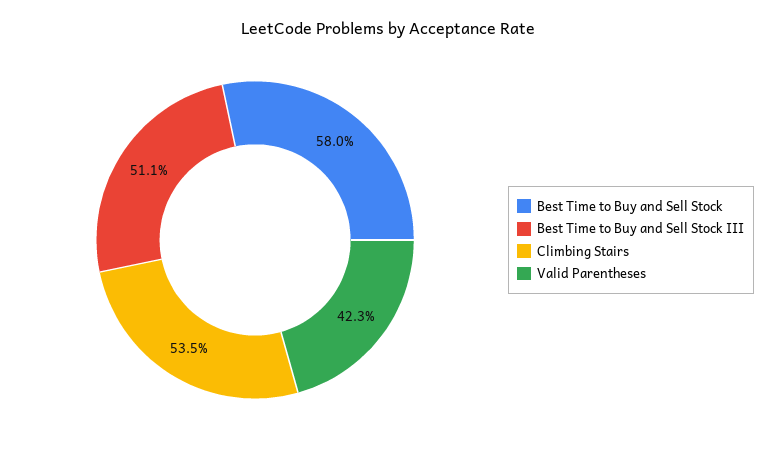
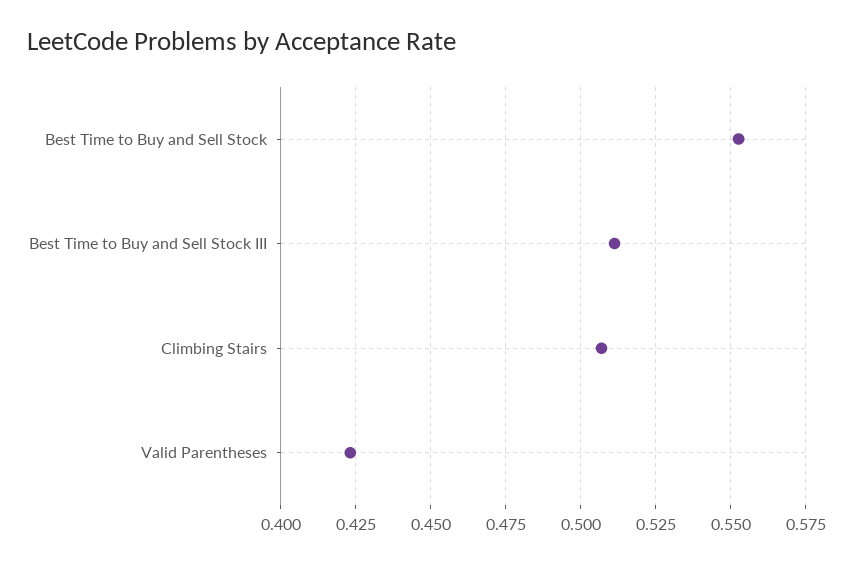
Best Time to Buy and Sell Stock: 0.58 -> 0.5525
Climbing Stairs: 0.535 -> 0.5075

